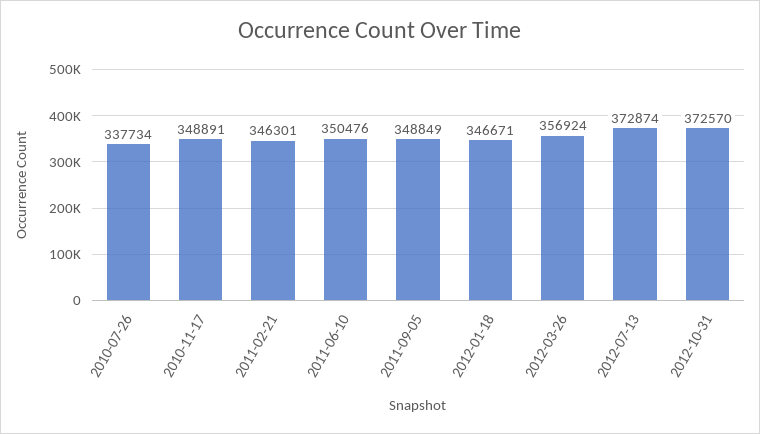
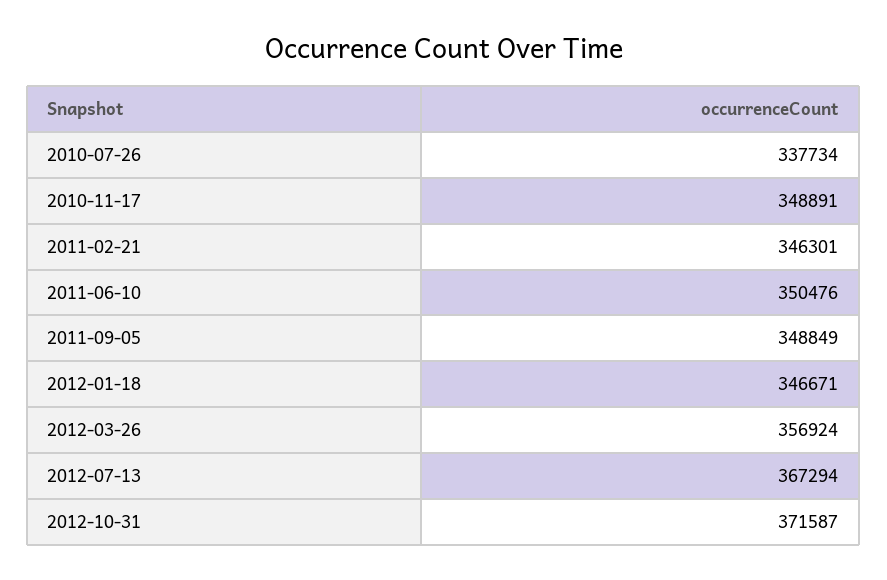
2012-07-13: 372874 -> 367294
2012-10-31: 372570 -> 371587

